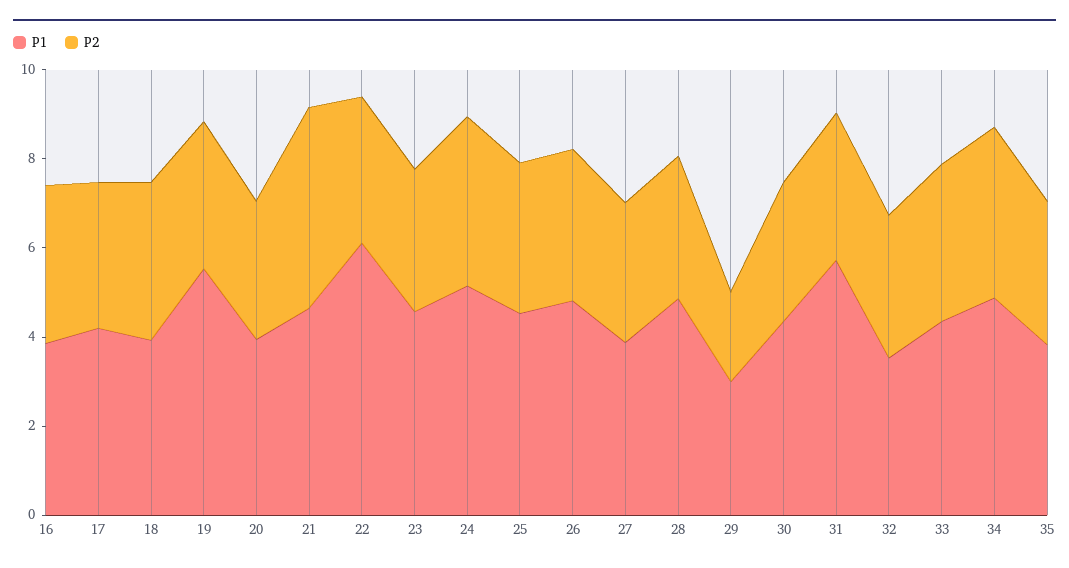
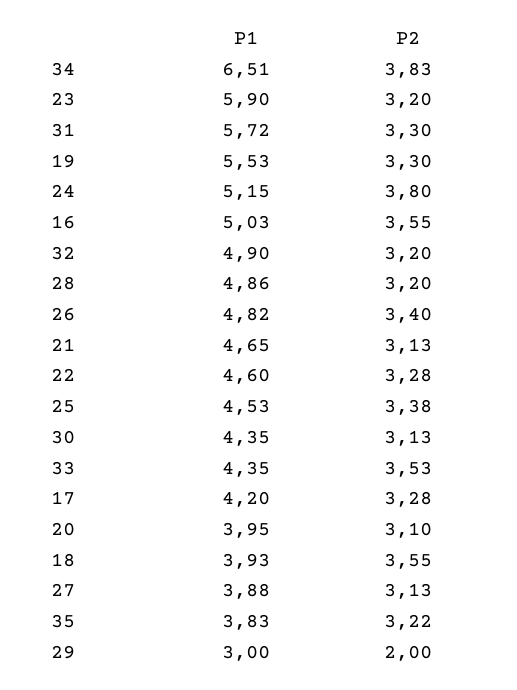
P1, 16: 4 -> 5.03
P2, 21: 4.5 -> 3.13
P1, 22: 6 -> 4.6
P1, 23: 4.5 -> 5.9
P1, 32: 3.5 -> 4.9
P1, 34: 5 -> 6.51

